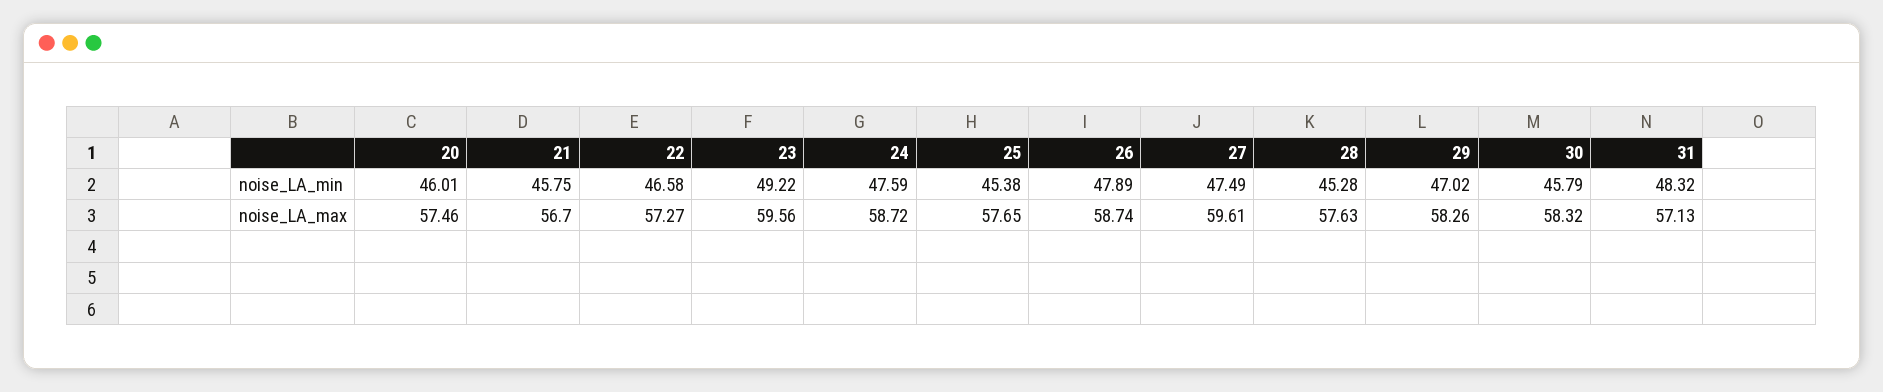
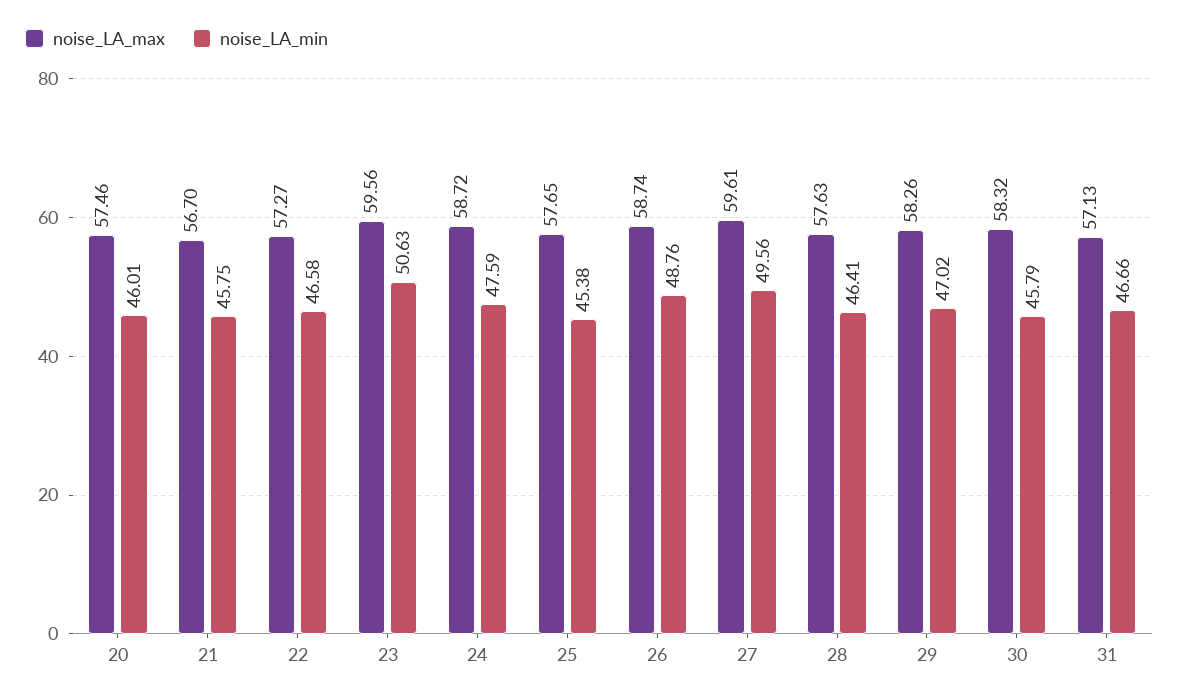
noise_LA_min, 23: 49.22 -> 50.63
noise_LA_min, 26: 47.89 -> 48.76
noise_LA_min, 27: 47.49 -> 49.56
noise_LA_min, 28: 45.28 -> 46.41
noise_LA_min, 31: 48.32 -> 46.66

